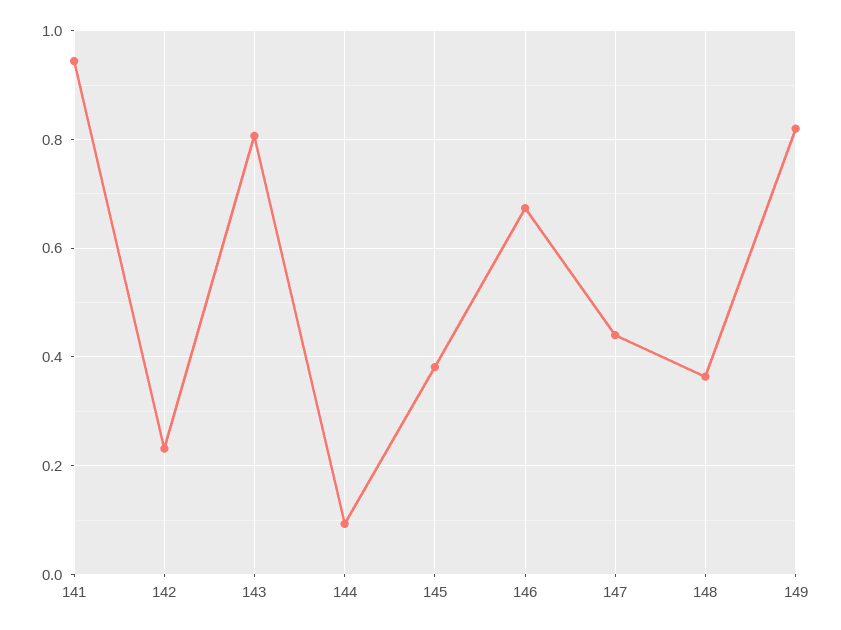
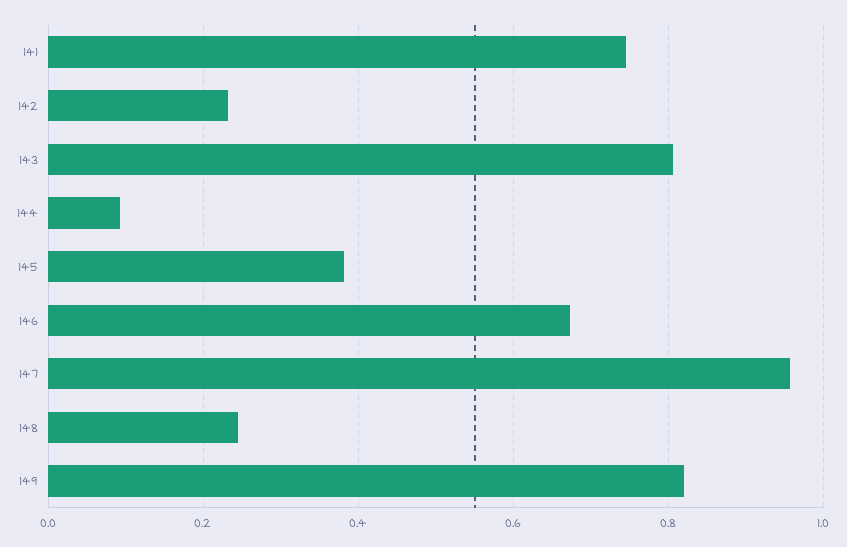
141: 0.94 -> 0.74
147: 0.44 -> 0.96
148: 0.36 -> 0.24

